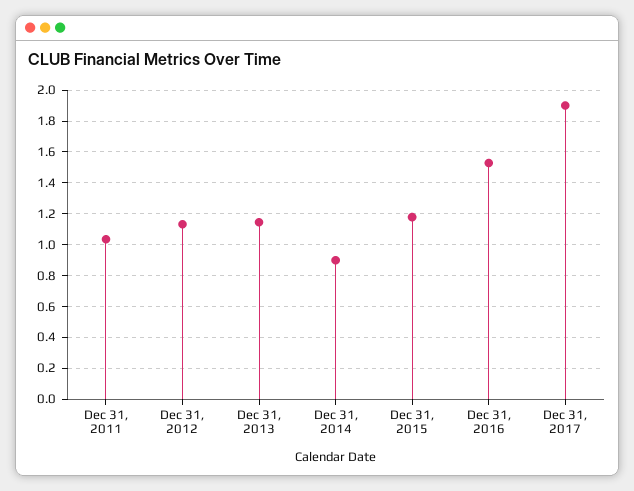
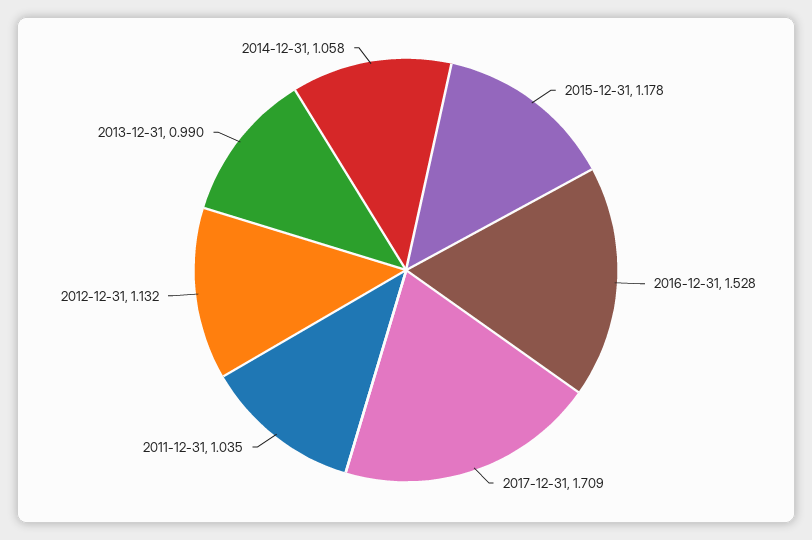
Dec 31, 2013: 1.15 -> 0.99
Dec 31, 2014: 0.9 -> 1.058
Dec 31, 2017: 1.9 -> 1.709

